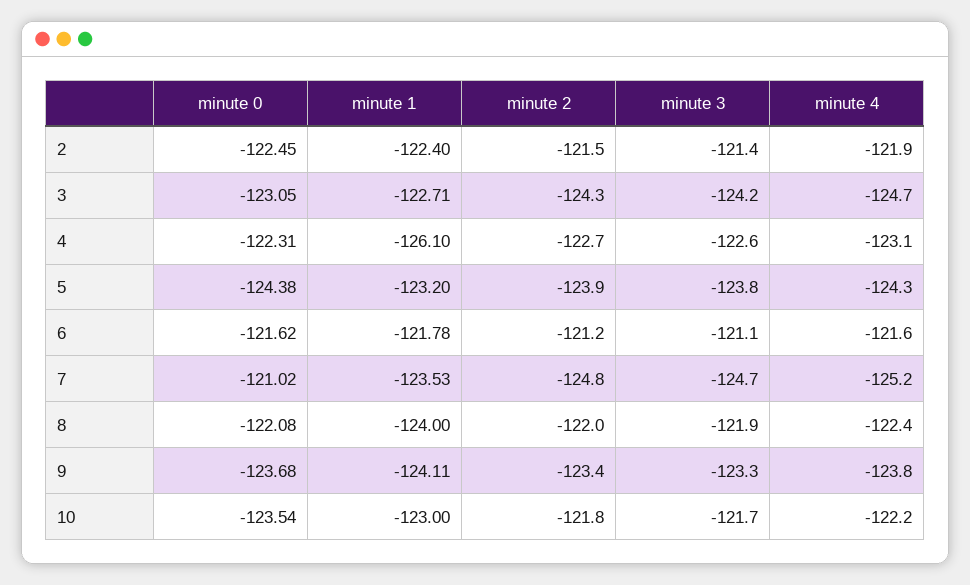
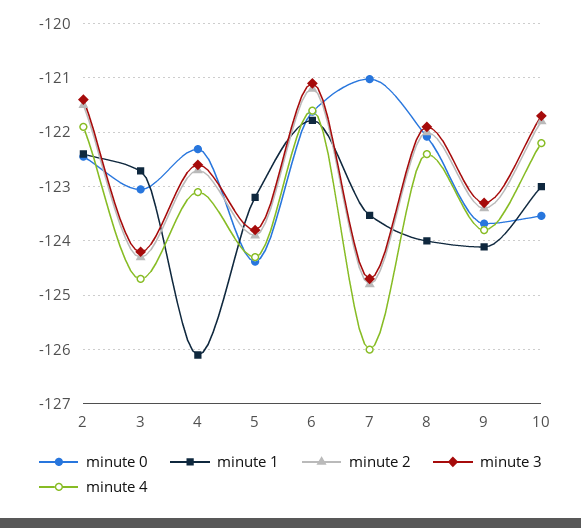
minute 4, 7: -125.2 -> -126

